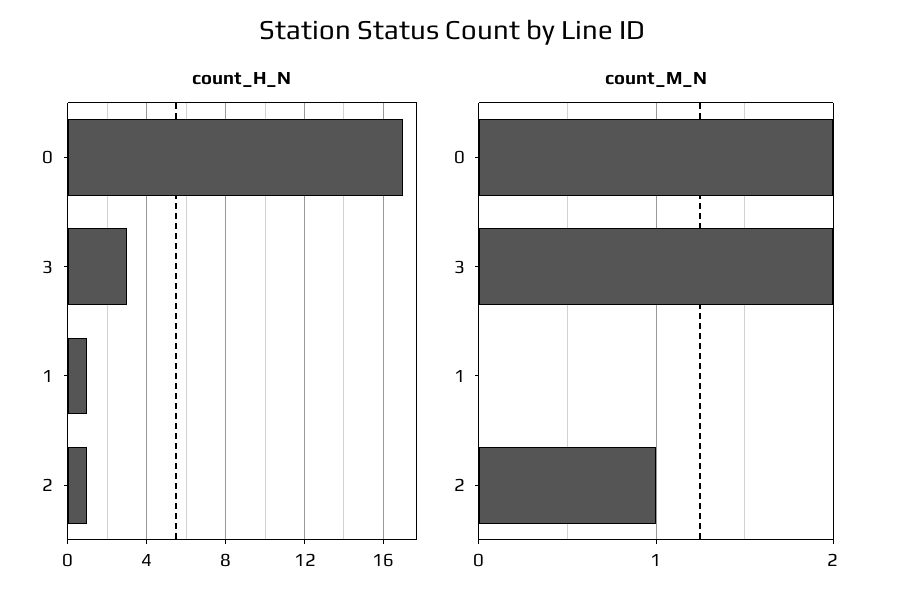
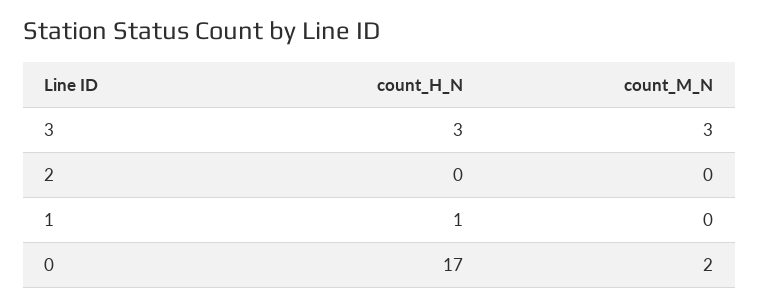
count_H_N, 2: 1 -> 0
count_M_N, 3: 2 -> 3
count_M_N, 2: 1 -> 0

